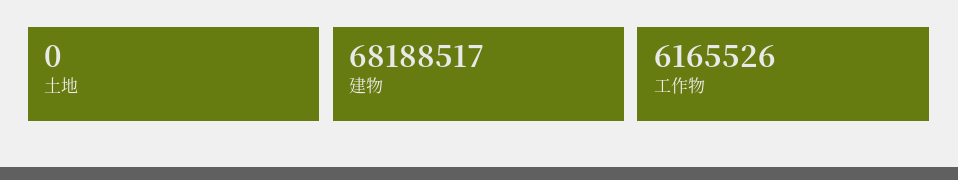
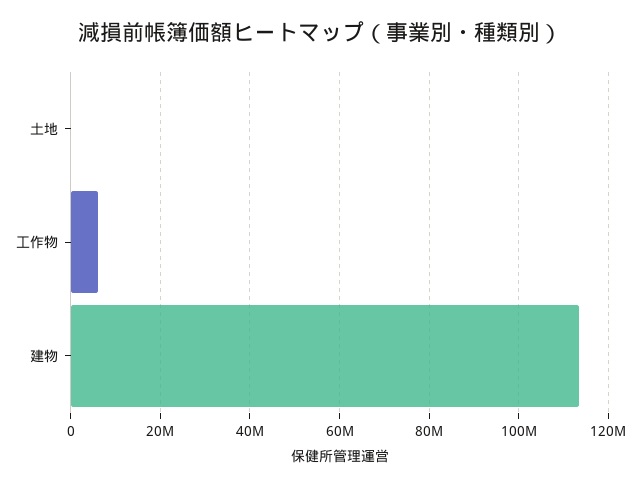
建物: 68188517 -> 114000000

